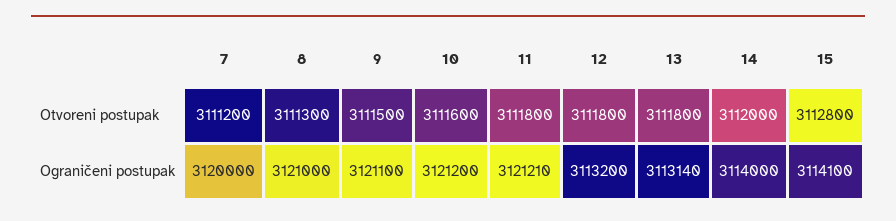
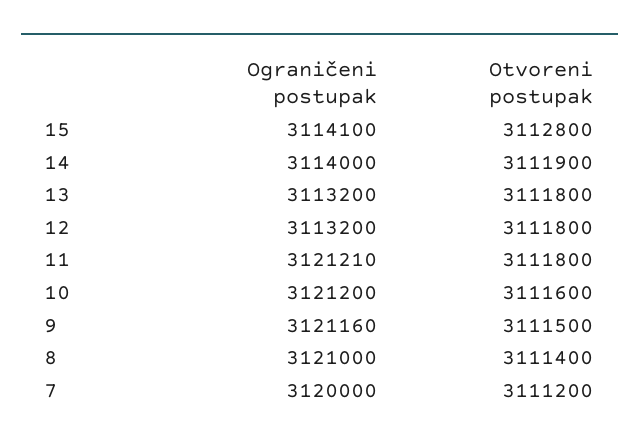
8, Otvoreni postupak: 3111300 -> 3111400
14, Otvoreni postupak: 3112000 -> 3111900
9, Ograničeni postupak: 3121100 -> 3121160
13, Ograničeni postupak: 3113140 -> 3113200

